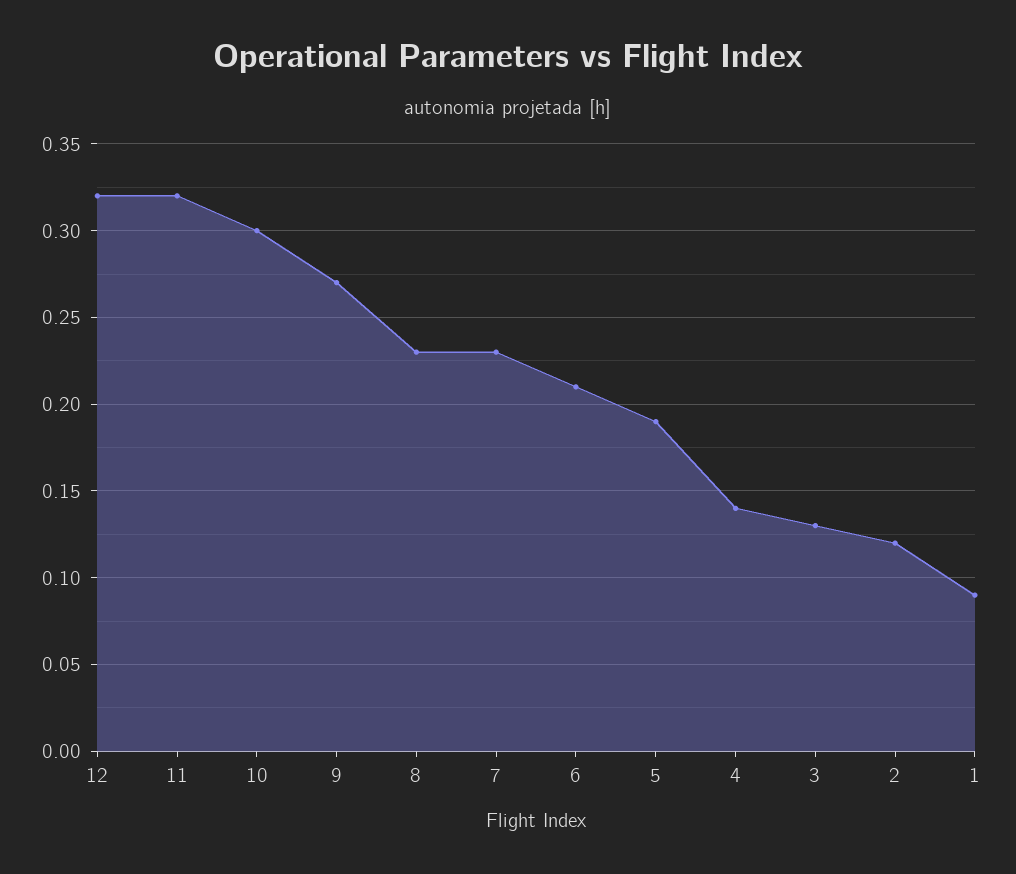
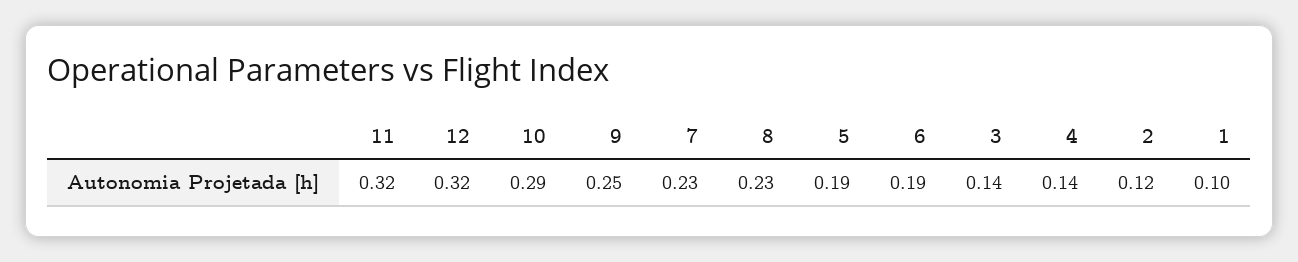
10: 0.3 -> 0.29
9: 0.27 -> 0.25
6: 0.21 -> 0.19
3: 0.13 -> 0.14
1: 0.09 -> 0.1

